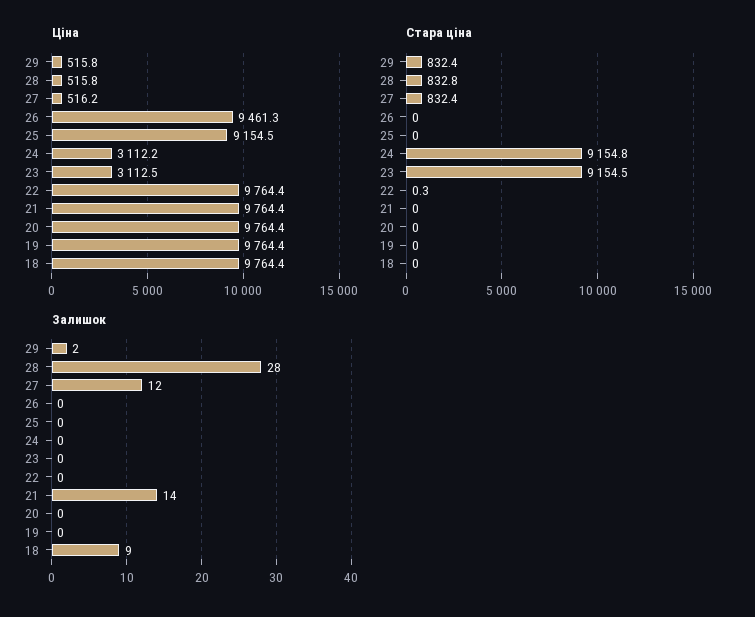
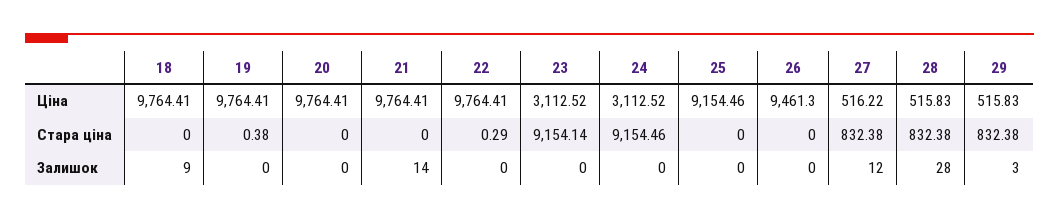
Ціна, 24: 3112.2 -> 3112.52
Стара ціна, 28: 832.8 -> 832.38
Стара ціна, 24: 9154.8 -> 9154.46
Стара ціна, 23: 9154.5 -> 9154.14
Стара ціна, 19: 0 -> 0.38
Залишок, 29: 2 -> 3

